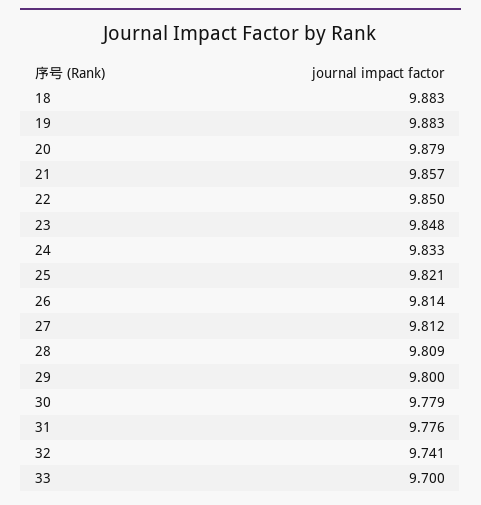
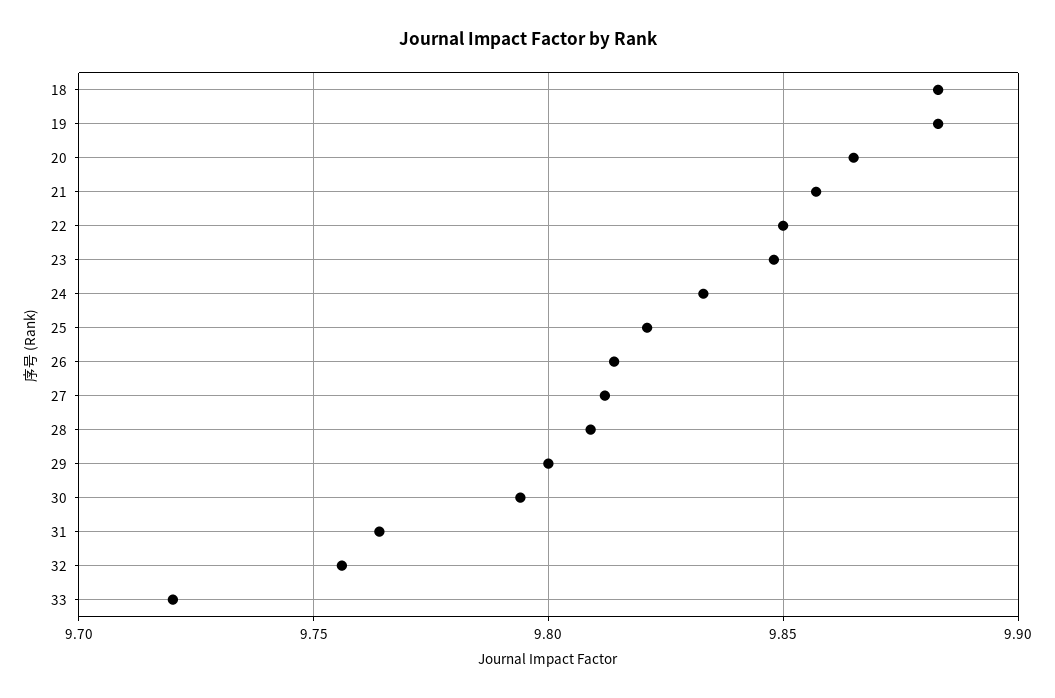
20: 9.879 -> 9.865
30: 9.779 -> 9.795
31: 9.776 -> 9.765
32: 9.741 -> 9.755
33: 9.7 -> 9.72

